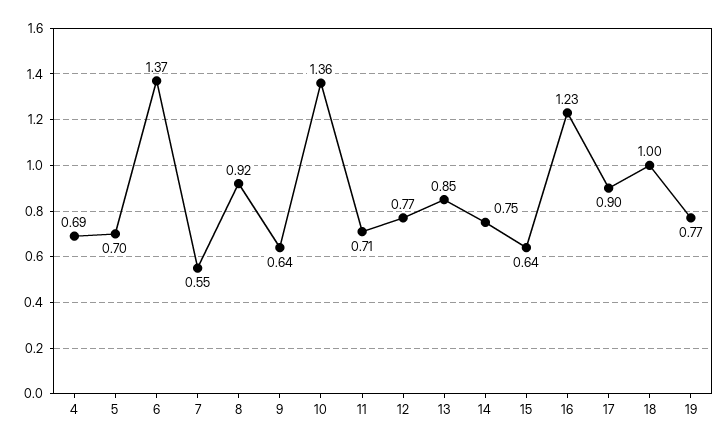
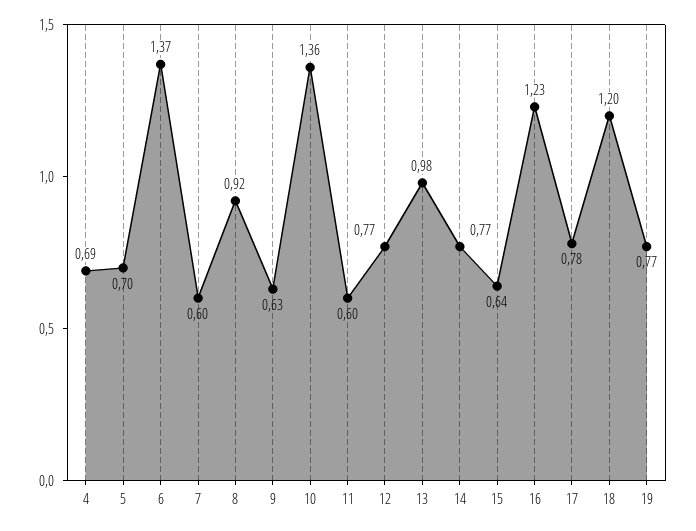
7: 0.55 -> 0.6
9: 0.64 -> 0.63
11: 0.71 -> 0.6
13: 0.85 -> 0.98
14: 0.75 -> 0.77
17: 0.9 -> 0.78
18: 1 -> 1.2

